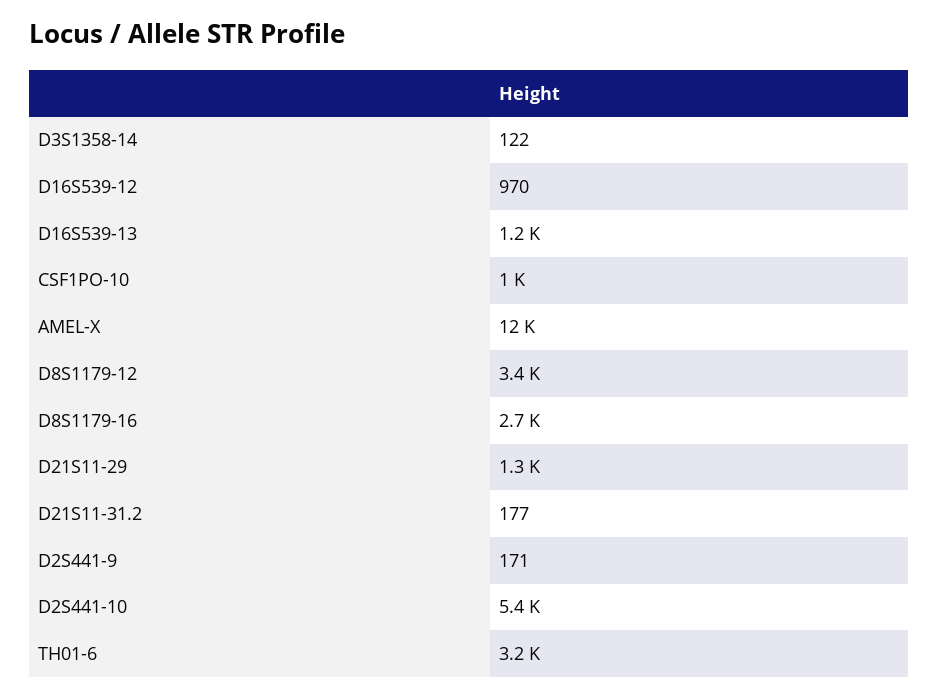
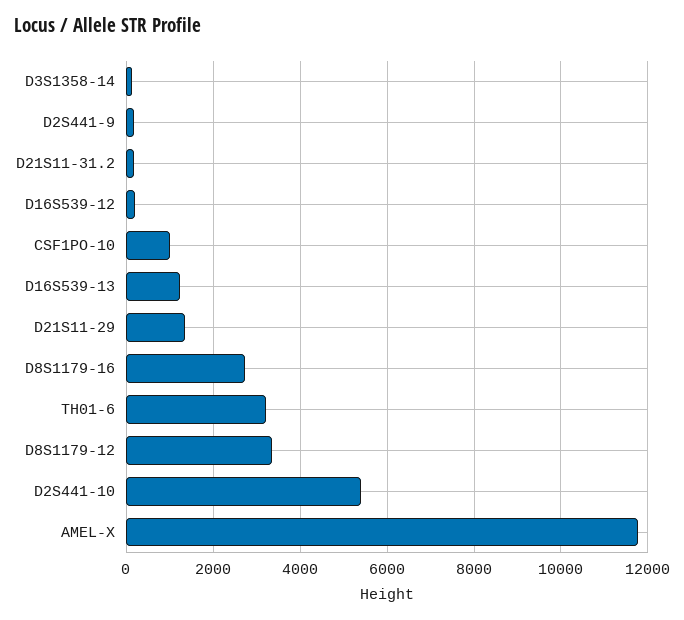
D16S539-12: 970 -> 200

